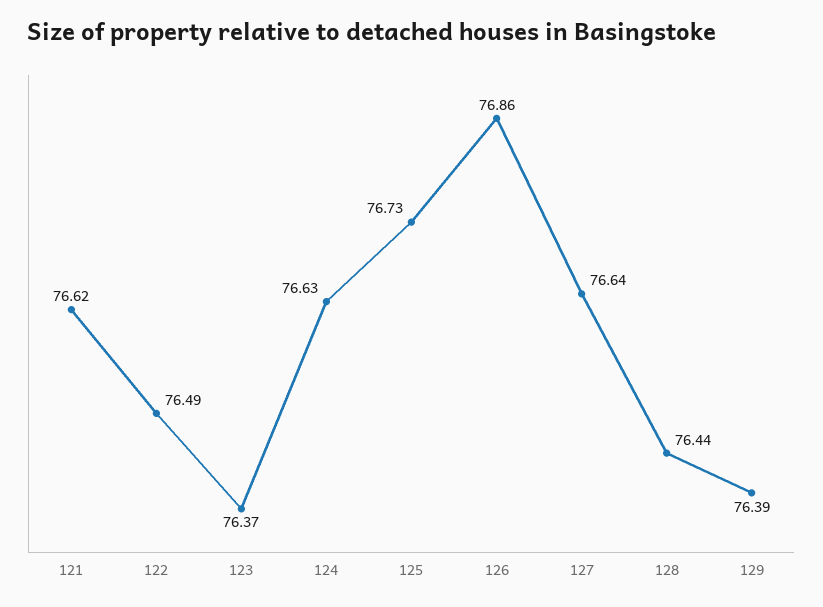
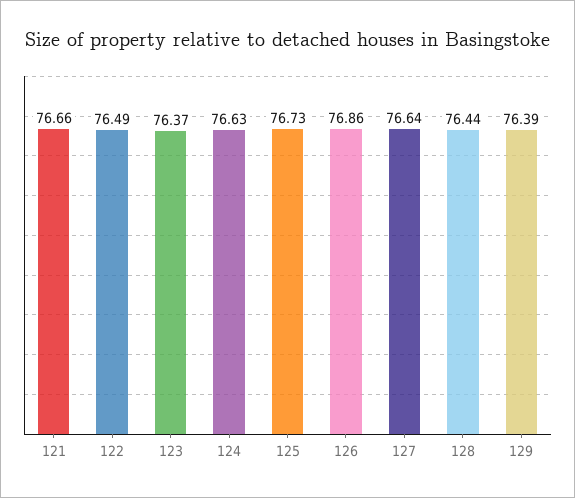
121: 76.62 -> 76.66

